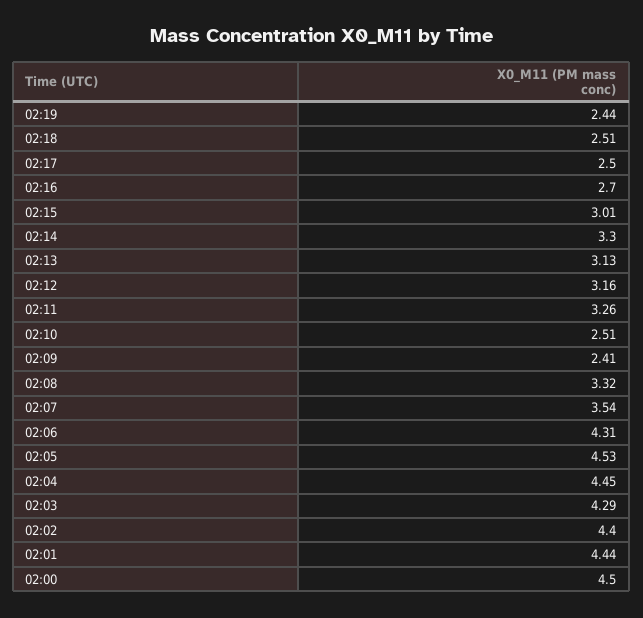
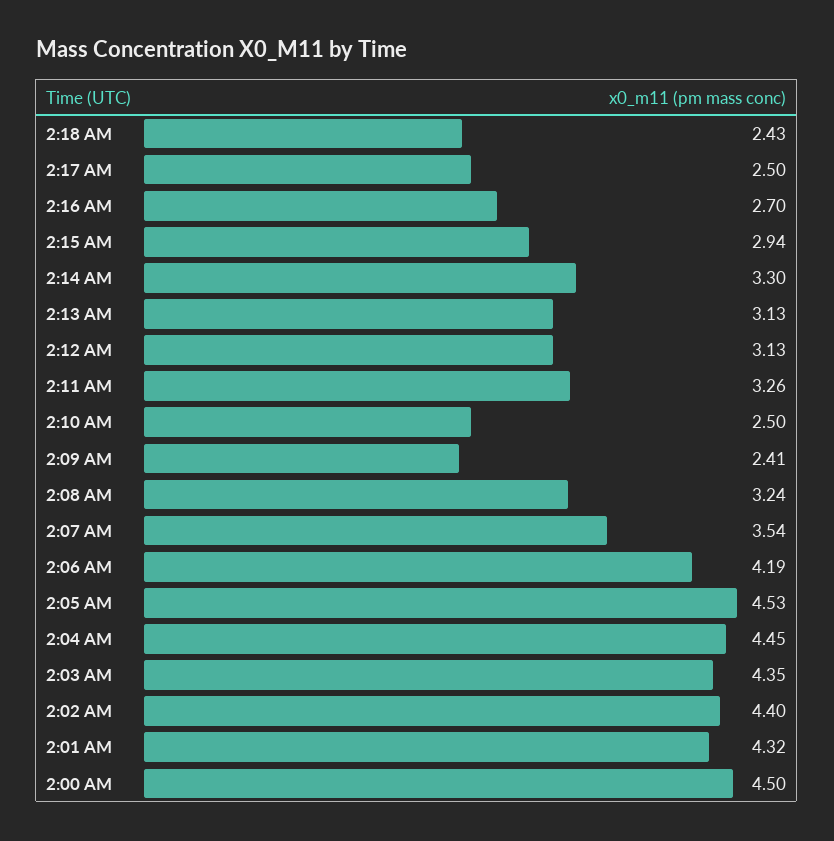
02:19: 2.44 -> none
02:18: 2.51 -> 2.43
02:15: 3.01 -> 2.94
02:12: 3.16 -> 3.13
02:10: 2.51 -> 2.5
02:08: 3.32 -> 3.24
02:06: 4.31 -> 4.19
02:03: 4.29 -> 4.35
02:01: 4.44 -> 4.32

